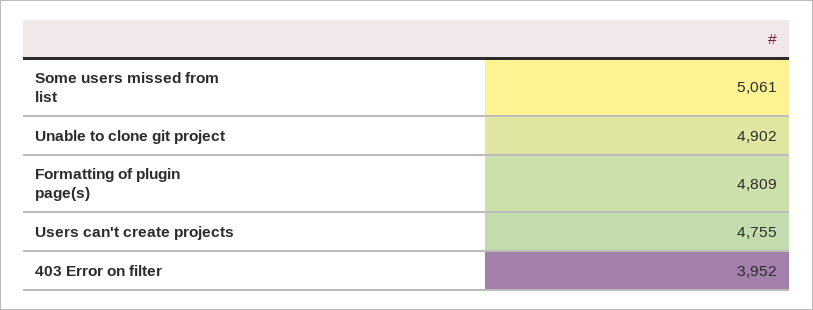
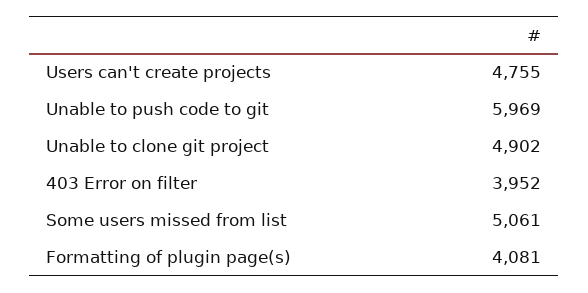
Formatting of plugin page(s): 4809 -> 4081
Unable to push code to git: none -> 5969

